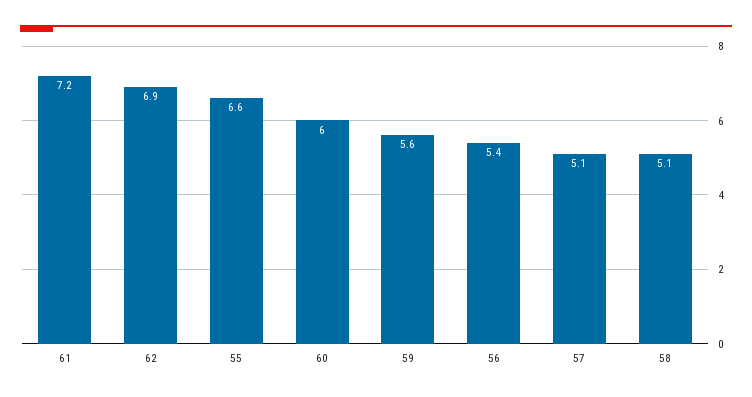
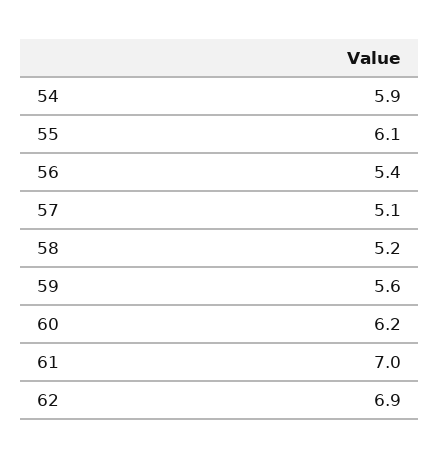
61: 7.2 -> 7
55: 6.6 -> 6.1
60: 6 -> 6.2
58: 5.1 -> 5.2
54: none -> 5.9

